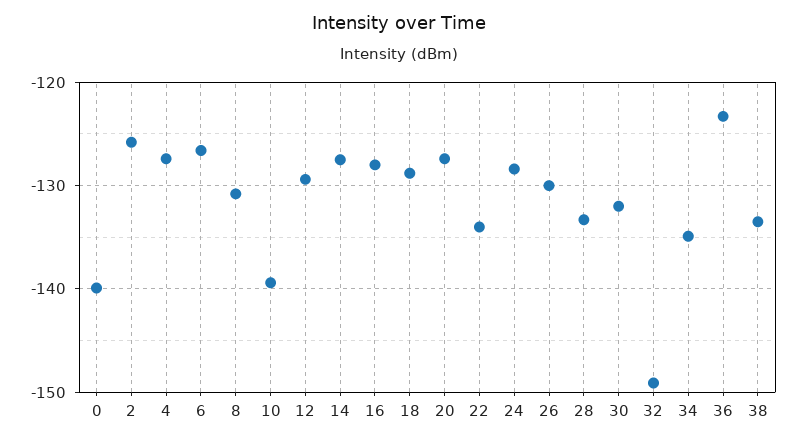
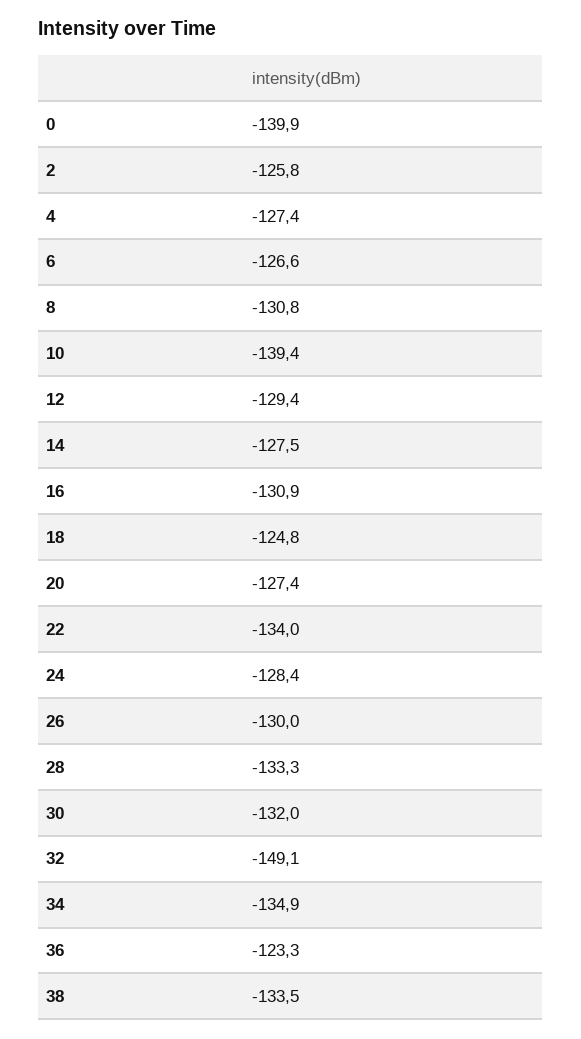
16: -128 -> -130.9
18: -129 -> -124.8

